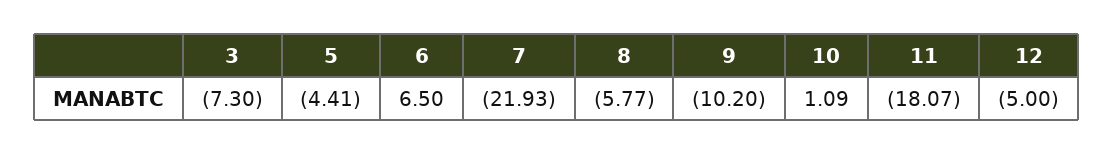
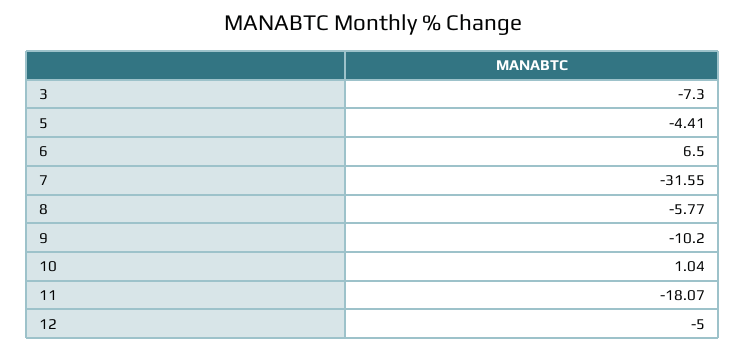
7: -21.93 -> -31.55
10: 1.09 -> 1.04

